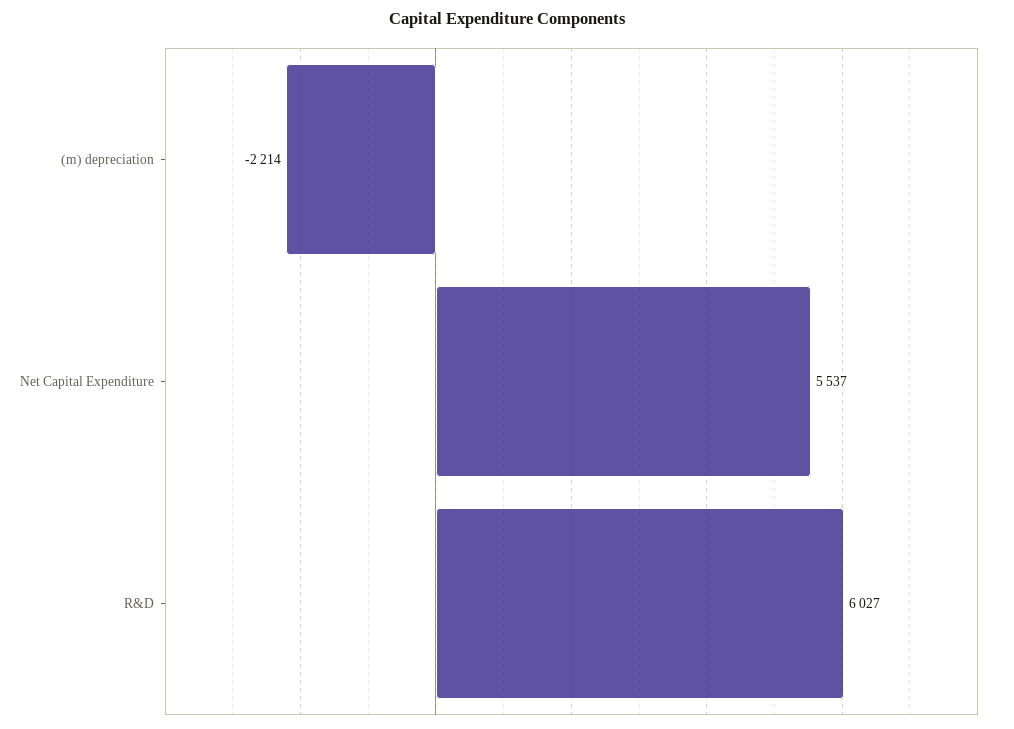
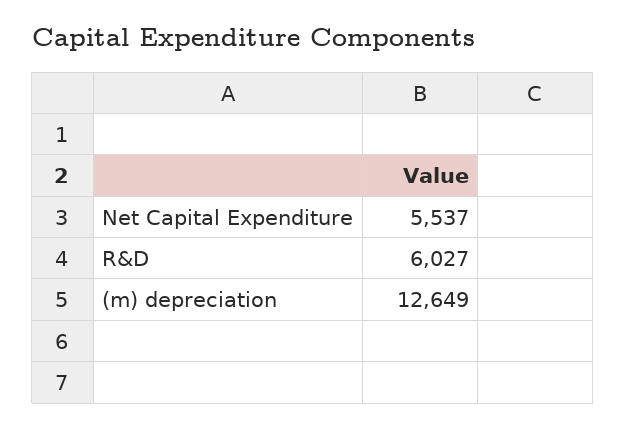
(m) depreciation: -2214 -> 12649

